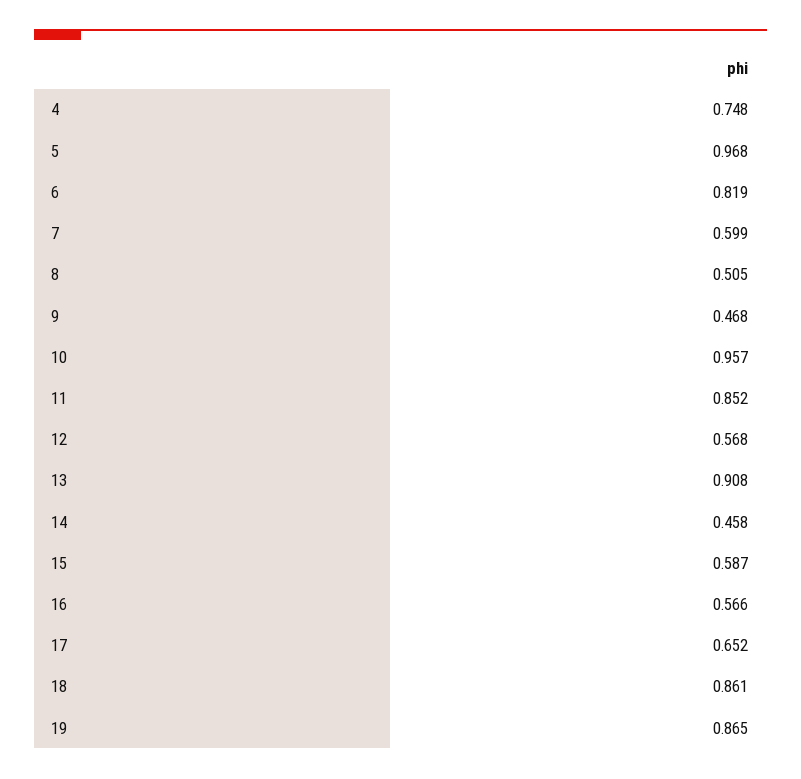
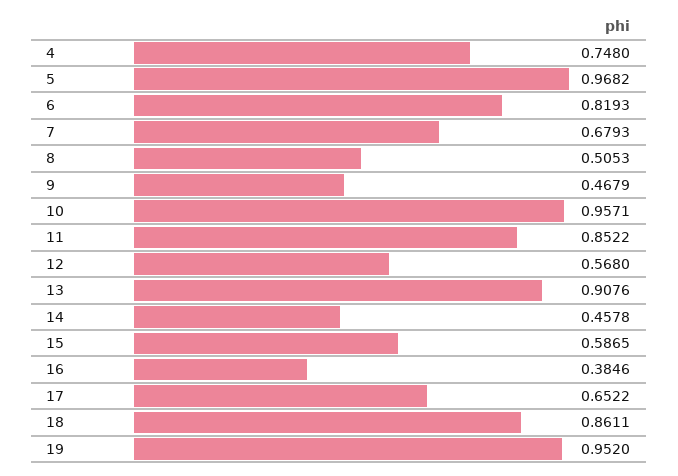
7: 0.599 -> 0.6793
16: 0.566 -> 0.3846
19: 0.865 -> 0.952

